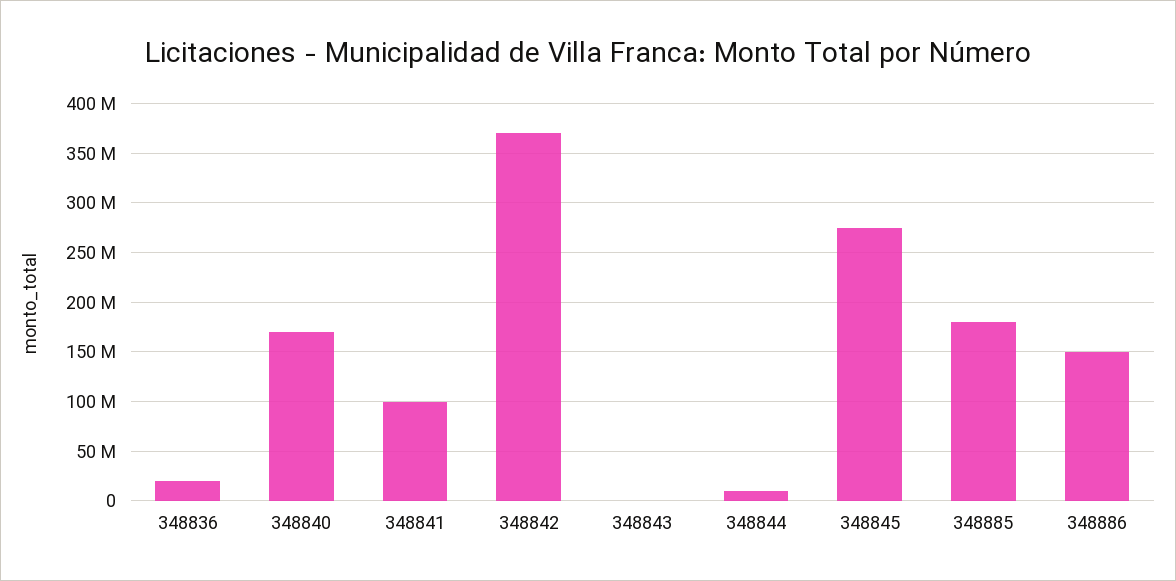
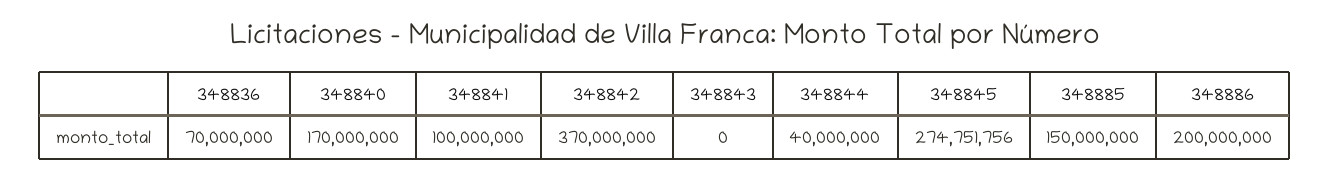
348836: 20000000 -> 70000000
348844: 10000000 -> 40000000
348885: 180000000 -> 150000000
348886: 150000000 -> 200000000

